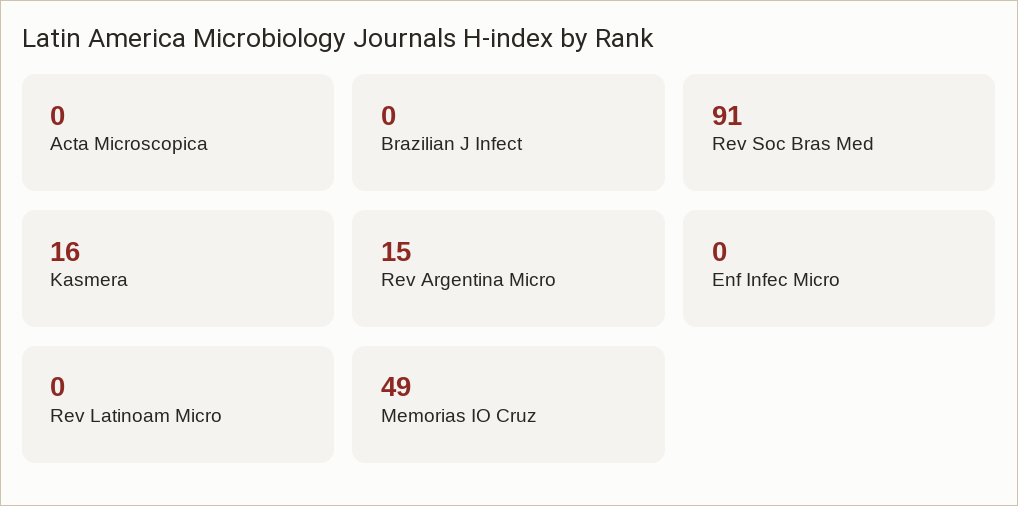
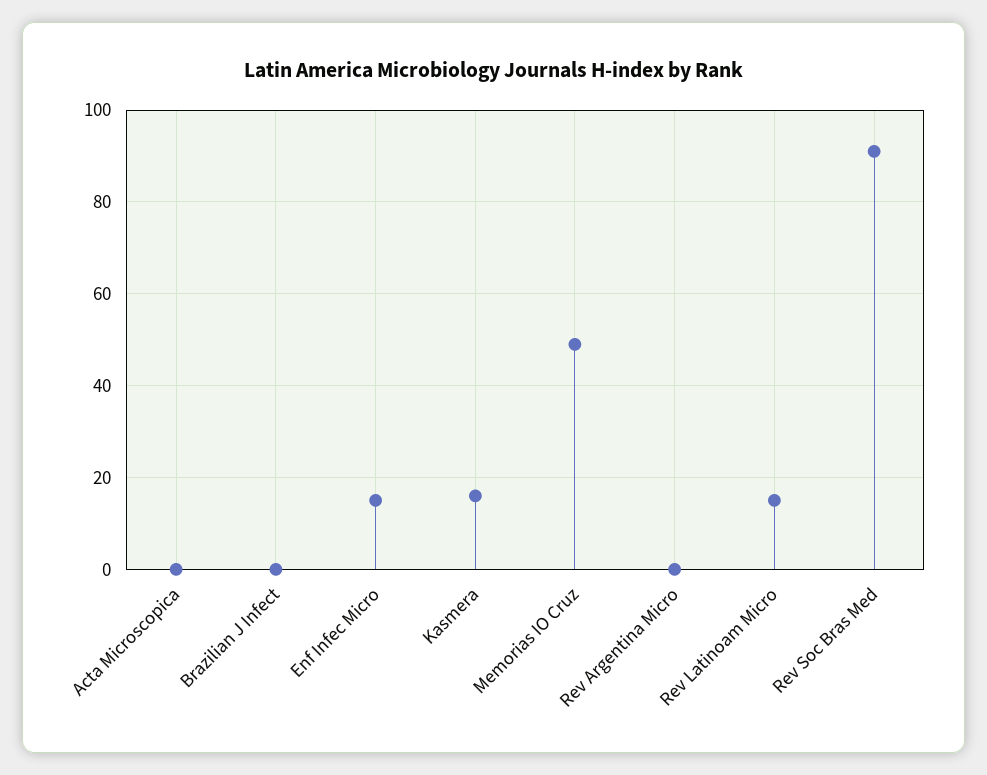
Rev Argentina Micro: 15 -> 0
Enf Infec Micro: 0 -> 15
Rev Latinoam Micro: 0 -> 15

